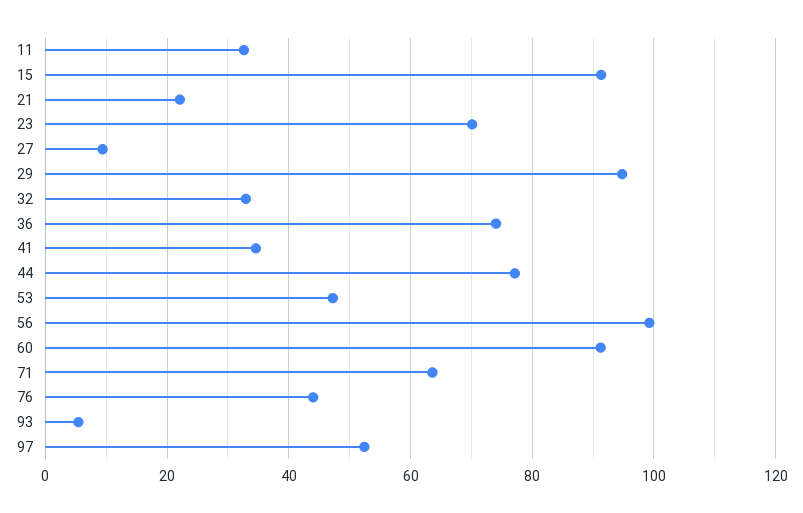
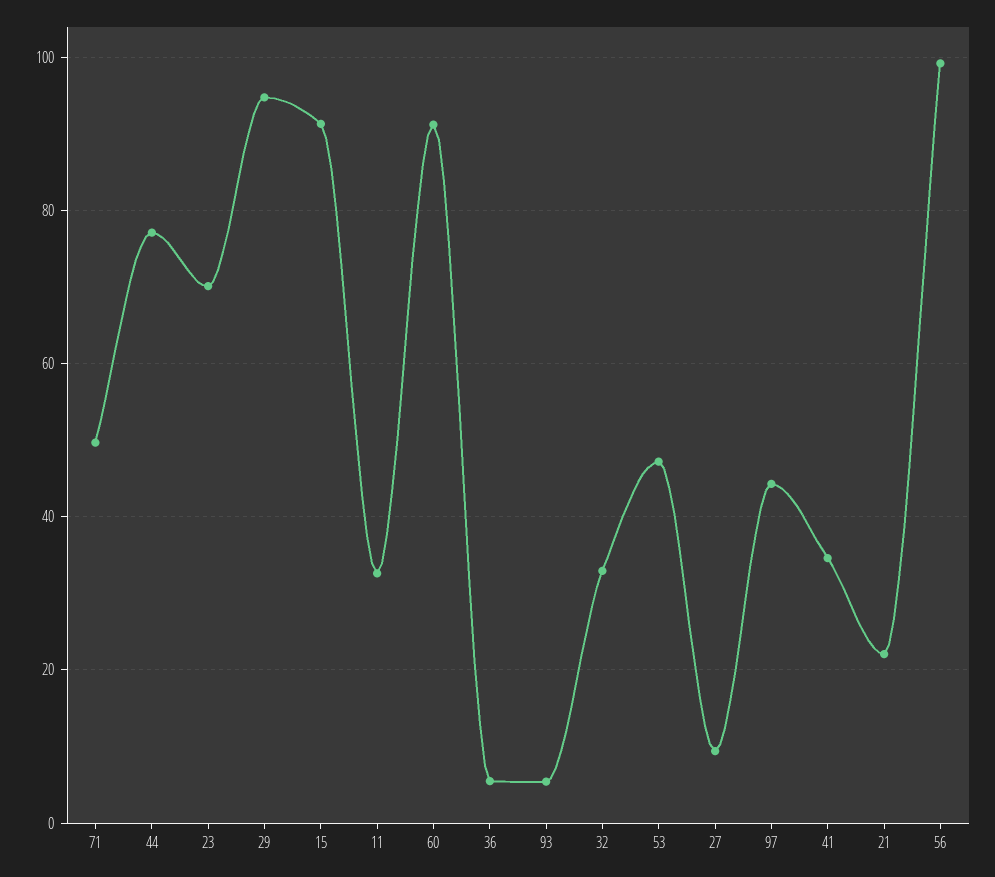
36: 74 -> 6
71: 64 -> 50
76: 44 -> none
97: 52 -> 44

